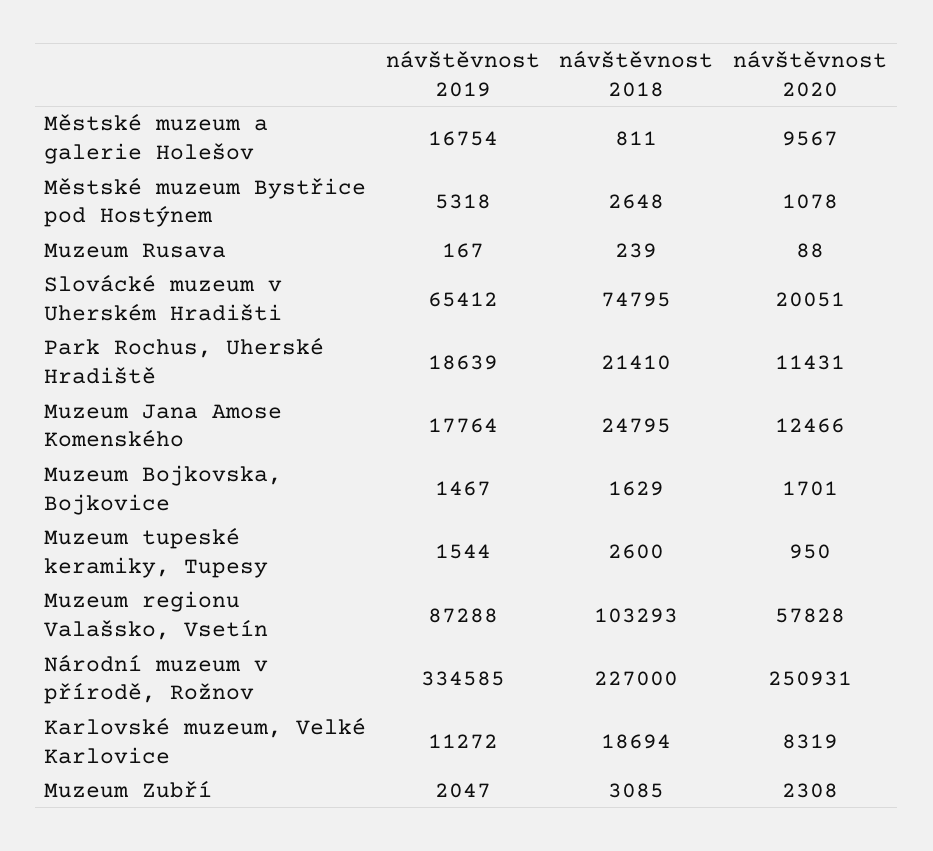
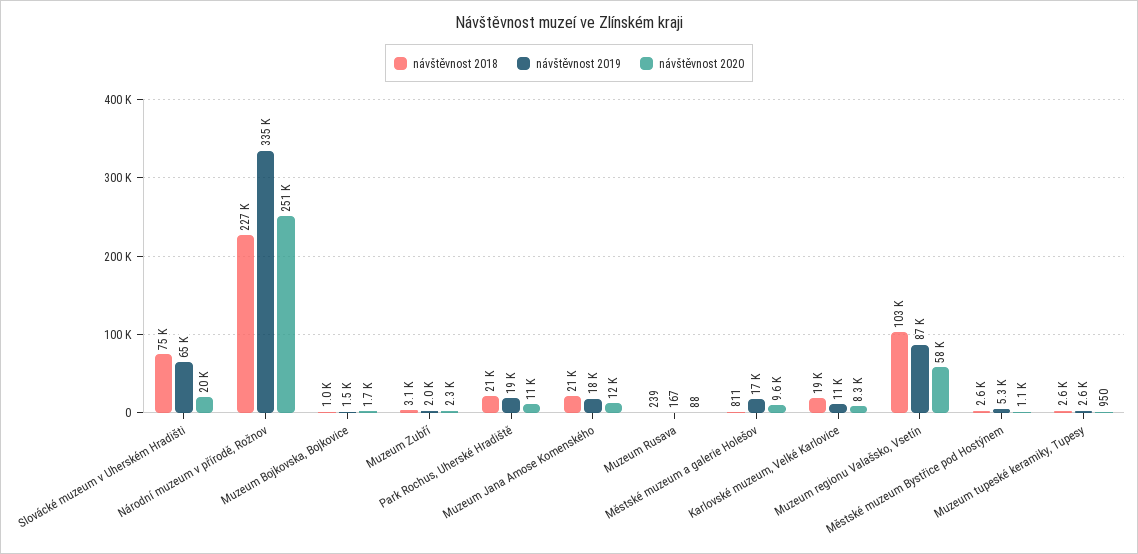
návštěvnost 2018, Muzeum Jana Amose Komenského: 24795 -> 21000
návštěvnost 2018, Muzeum Bojkovska, Bojkovice: 1629 -> 1000
návštěvnost 2019, Muzeum tupeské keramiky, Tupesy: 1544 -> 2600

